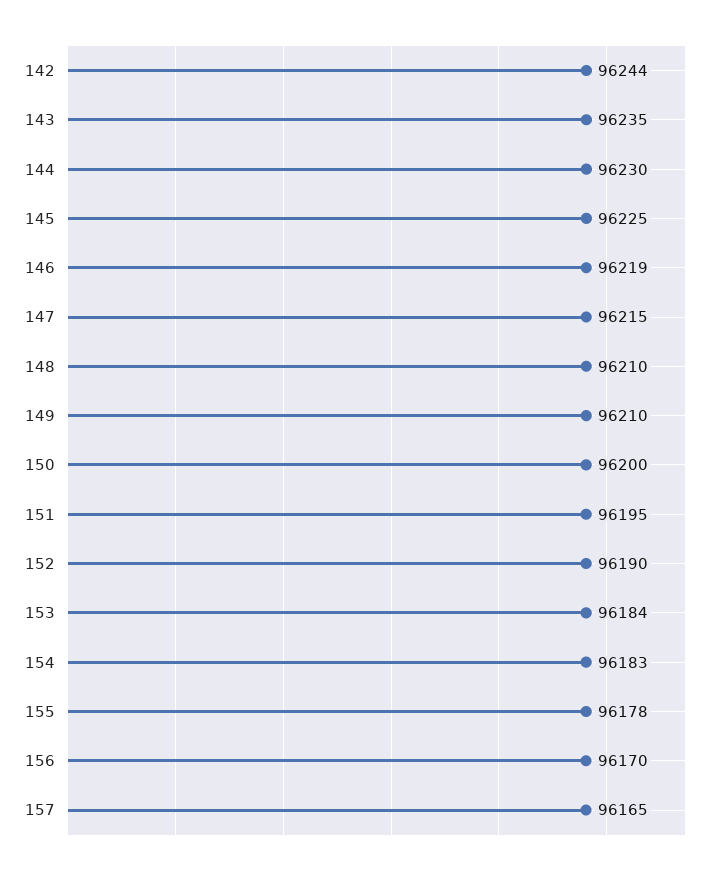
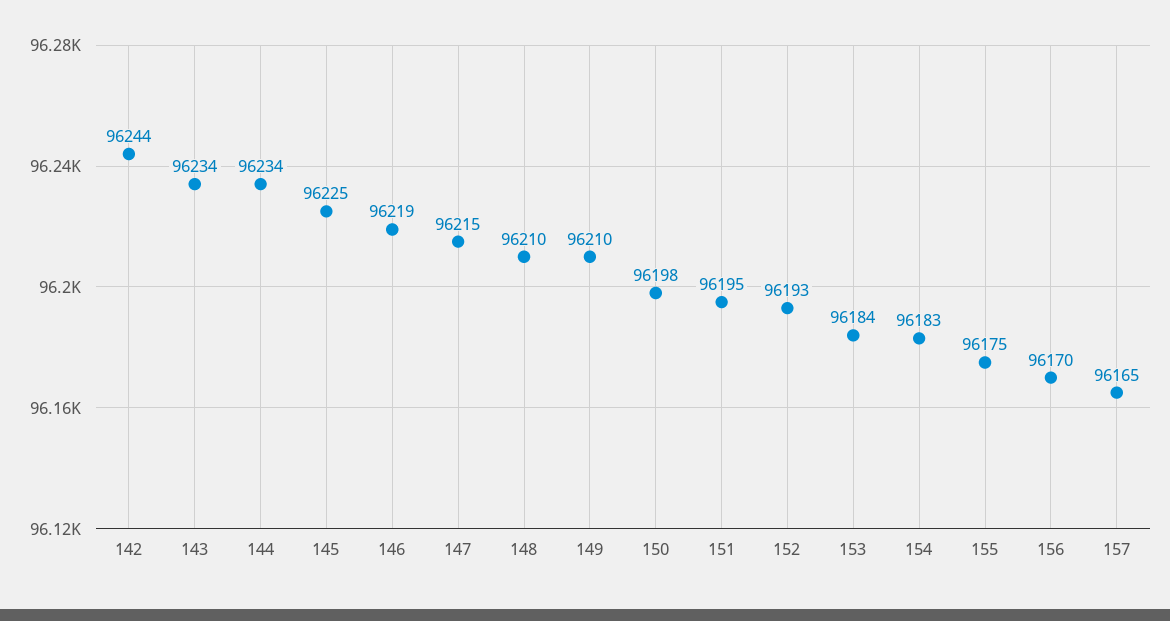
143: 96235 -> 96234
144: 96230 -> 96234
150: 96200 -> 96198
152: 96190 -> 96193
155: 96178 -> 96175

